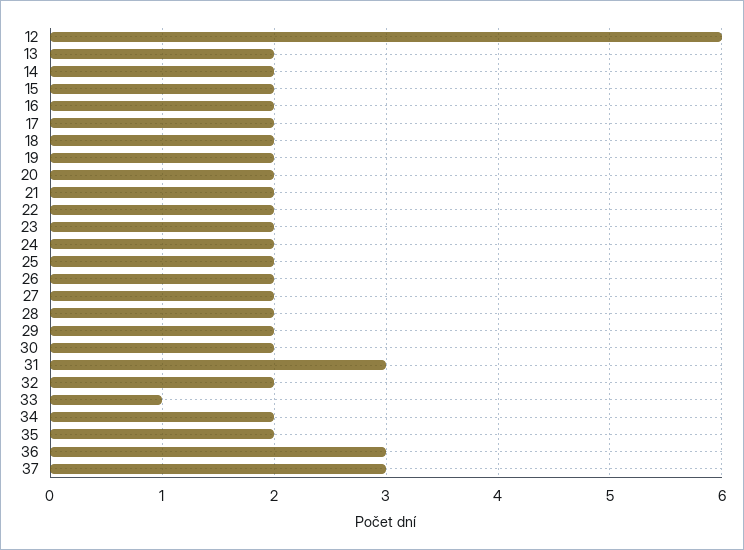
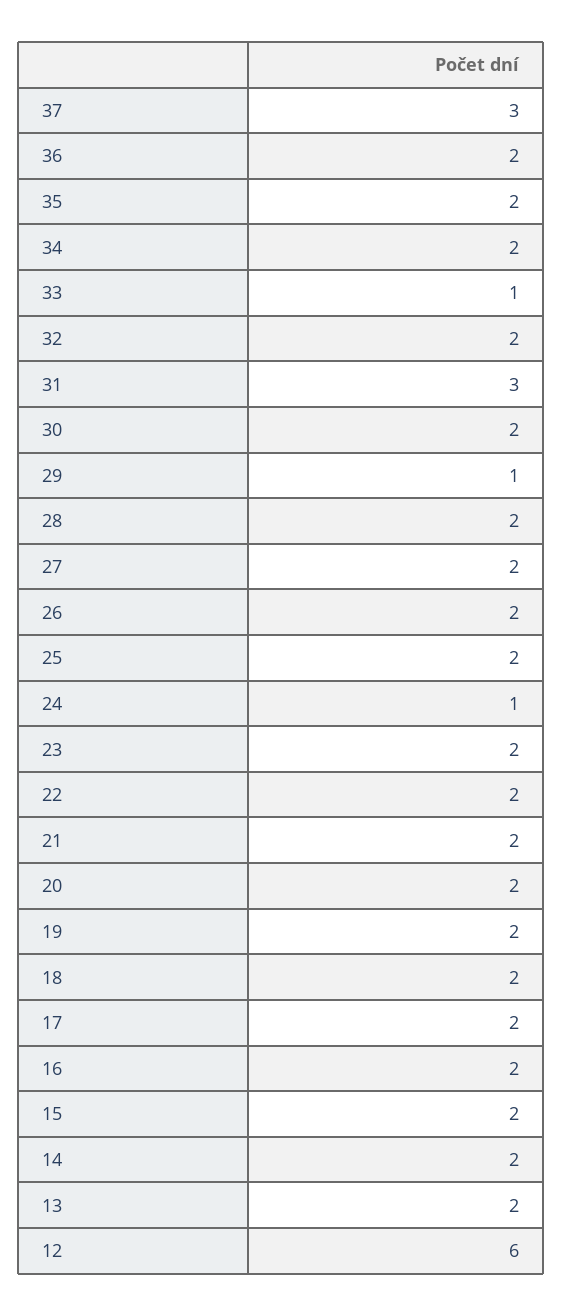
24: 2 -> 1
29: 2 -> 1
36: 3 -> 2

